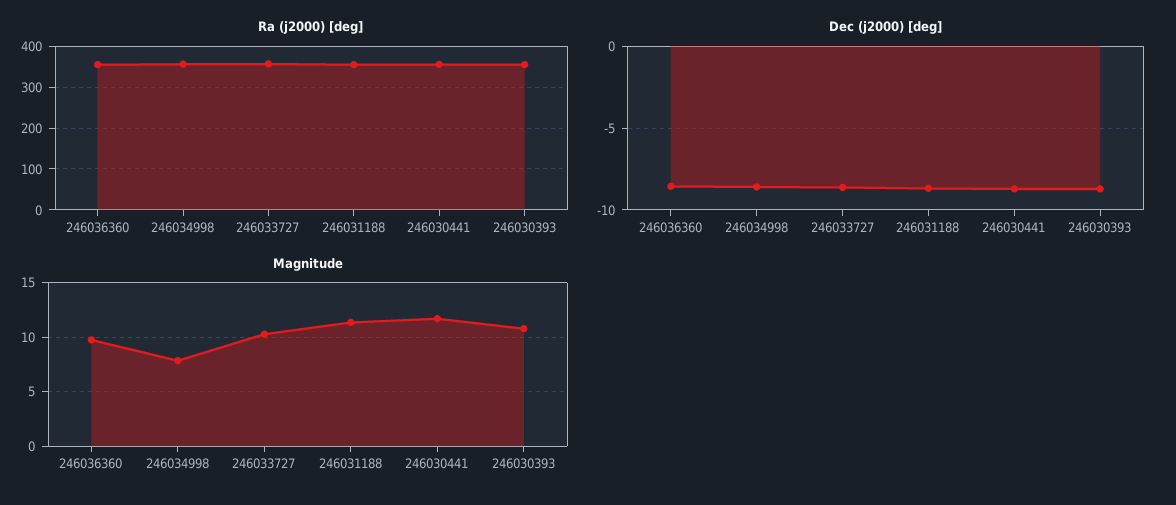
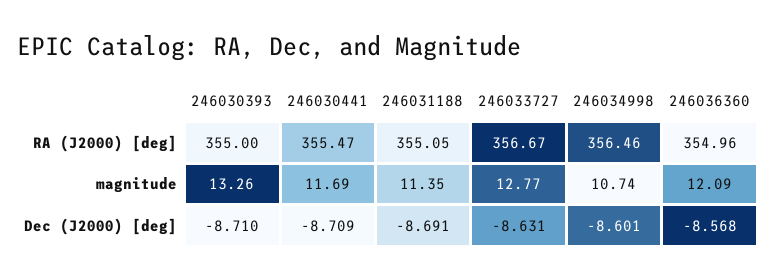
Magnitude, 246036360: 10 -> 12.09
Magnitude, 246034998: 8 -> 10.74
Magnitude, 246033727: 10 -> 12.77
Magnitude, 246030393: 11 -> 13.26

